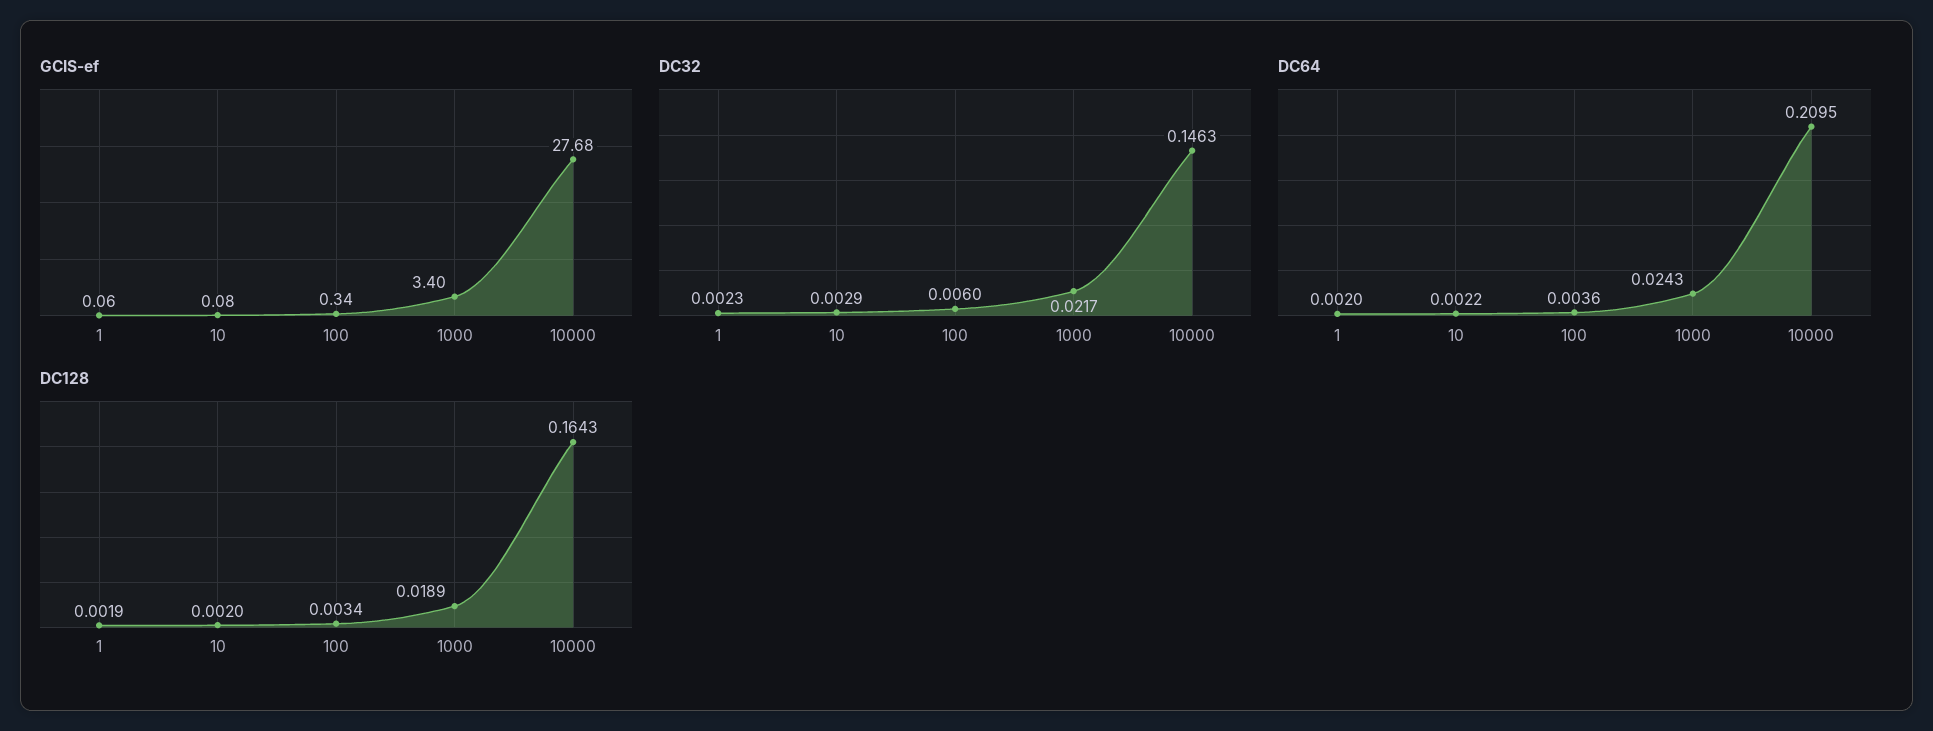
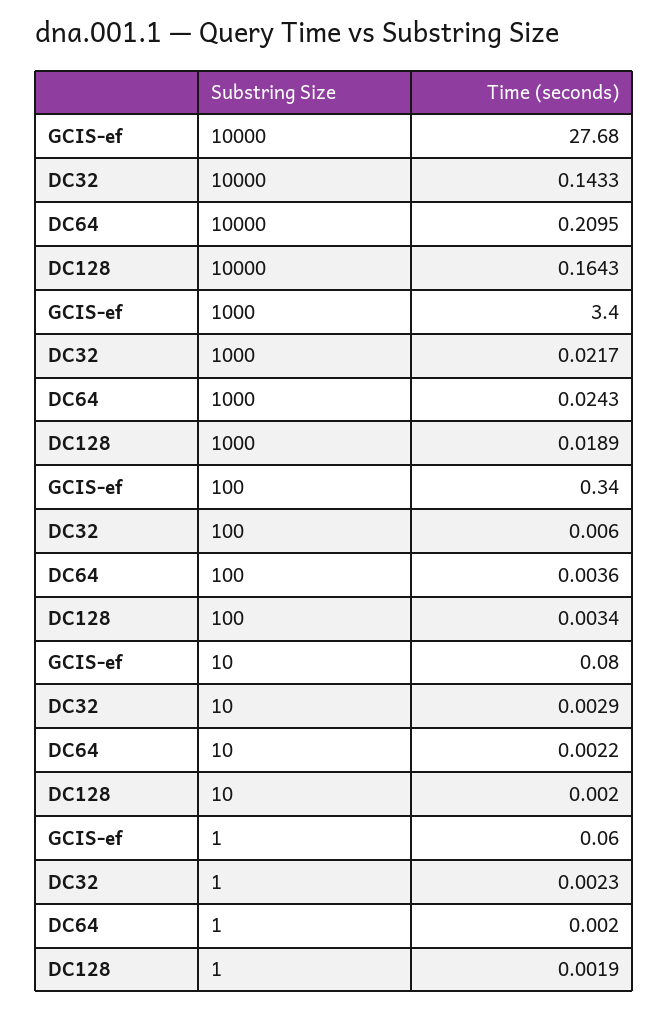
DC32, 10000: 0.1463 -> 0.1433

